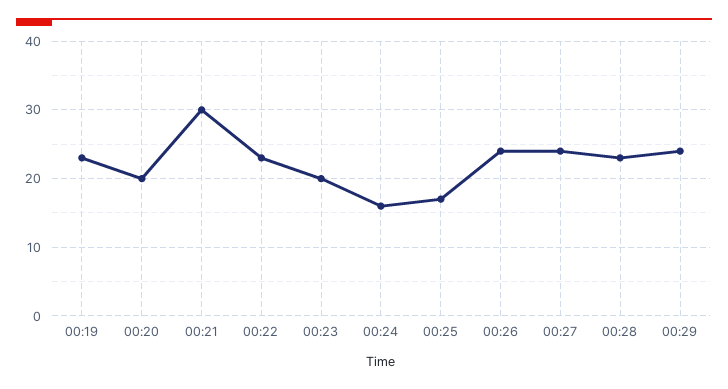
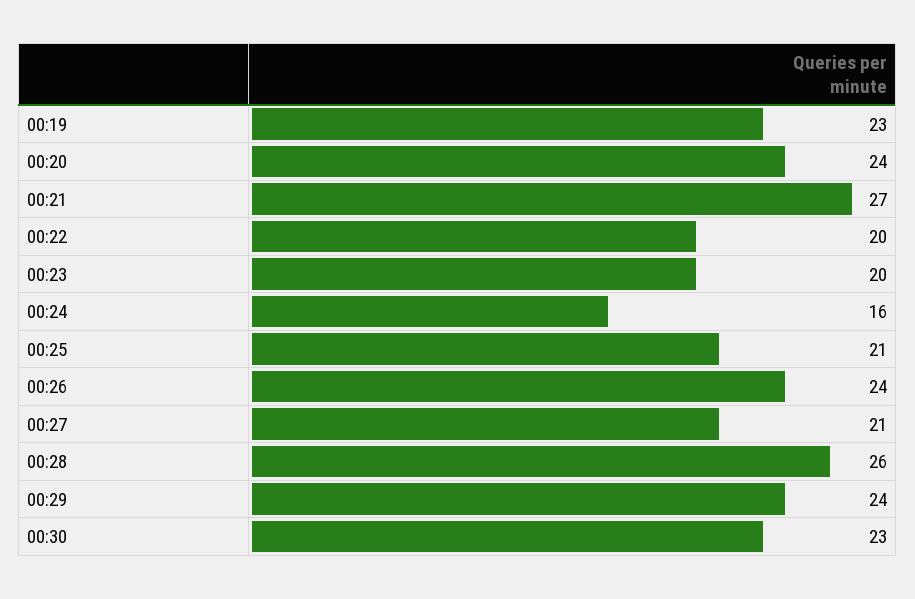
00:20: 20 -> 24
00:21: 30 -> 27
00:22: 23 -> 20
00:25: 17 -> 21
00:27: 24 -> 21
00:28: 23 -> 26
00:30: none -> 23

